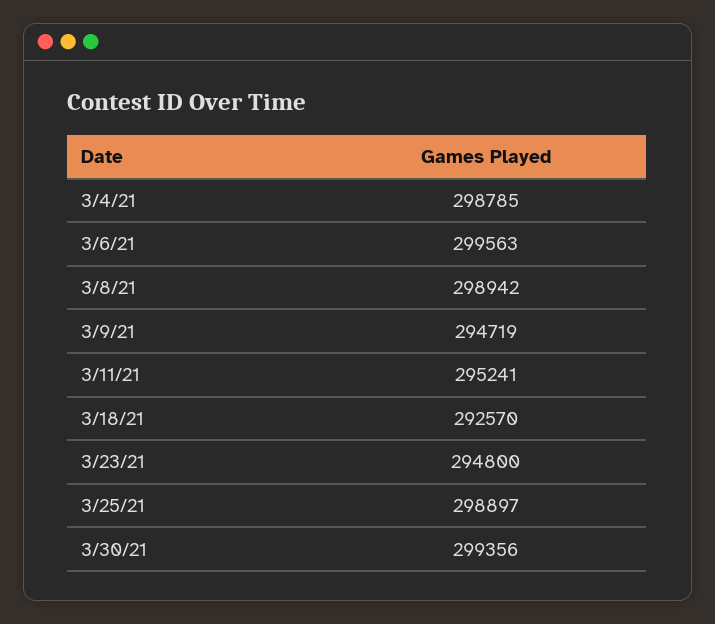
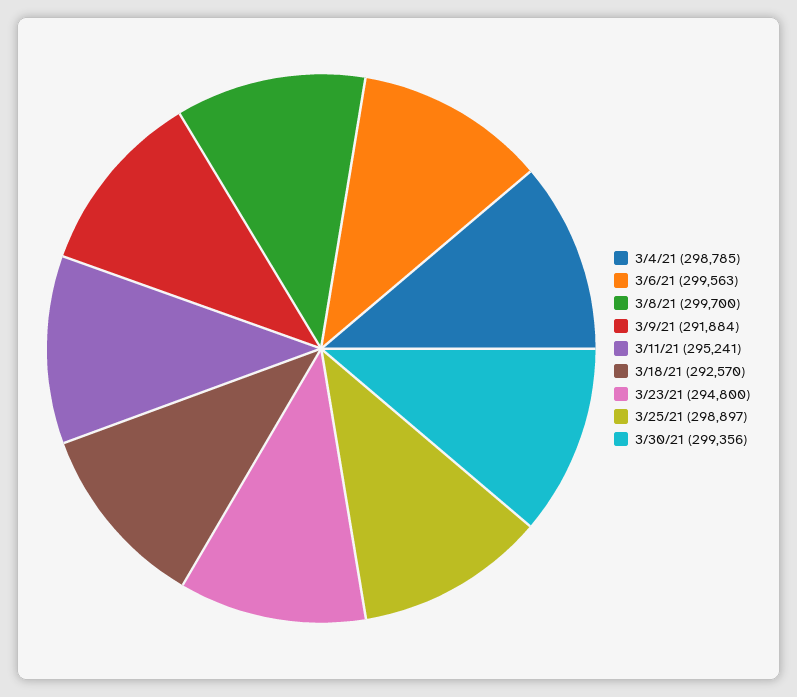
3/8/21: 298942 -> 299700
3/9/21: 294719 -> 291884

